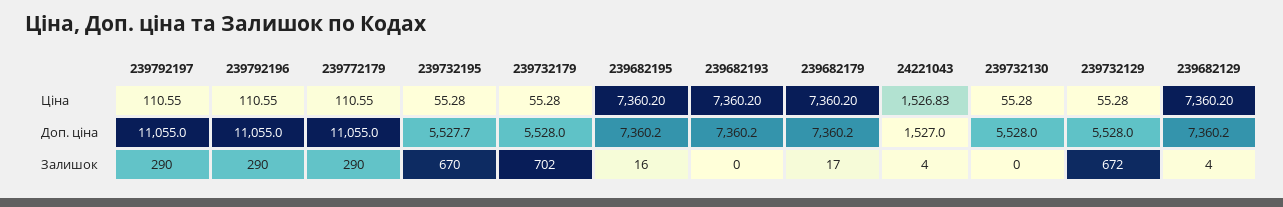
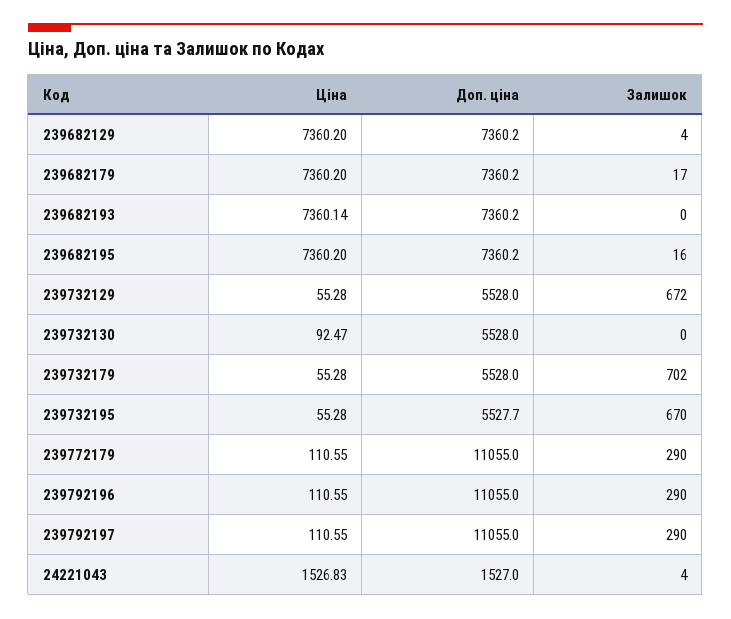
239682193, Ціна: 7360.2 -> 7360.14
239732130, Ціна: 55.28 -> 92.47

